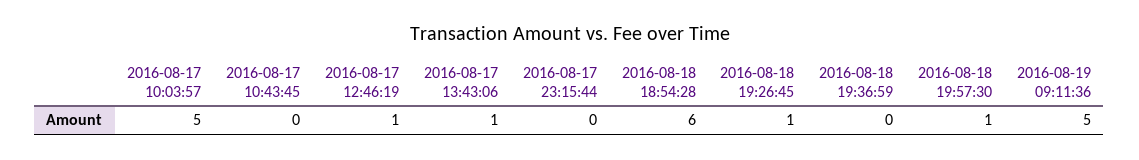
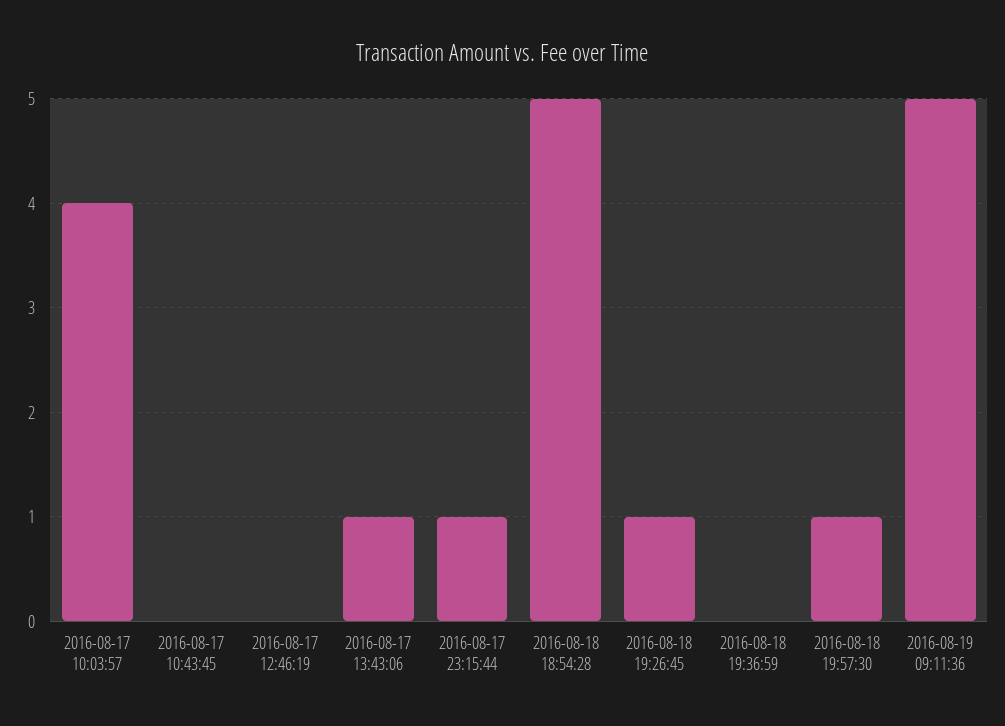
2016-08-17 10:03:57: 5 -> 4
2016-08-17 12:46:19: 1 -> 0
2016-08-17 23:15:44: 0 -> 1
2016-08-18 18:54:28: 6 -> 5

